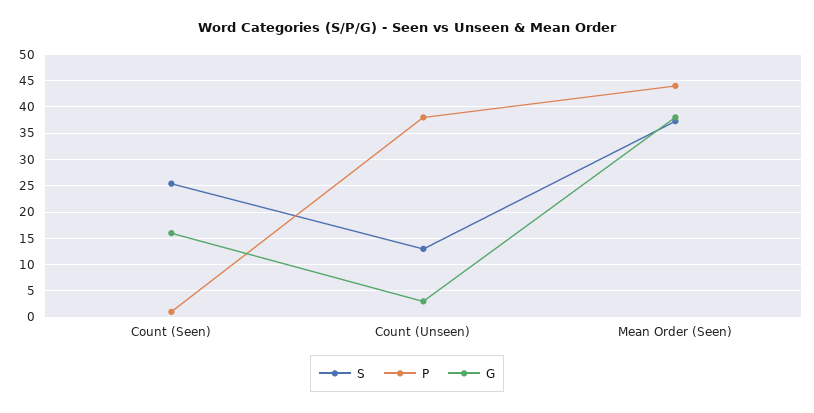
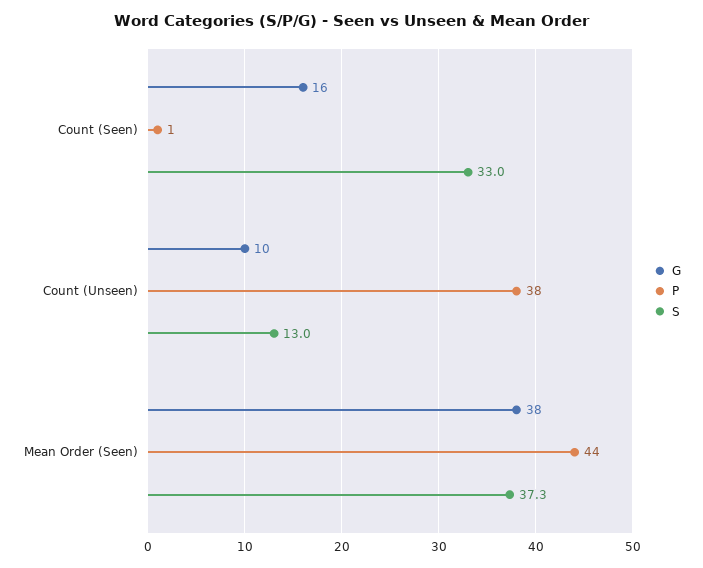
S, Count (Seen): 25 -> 33
G, Count (Unseen): 2.5 -> 10

